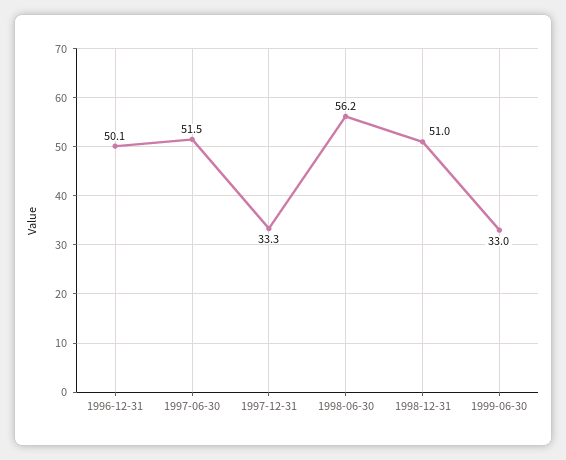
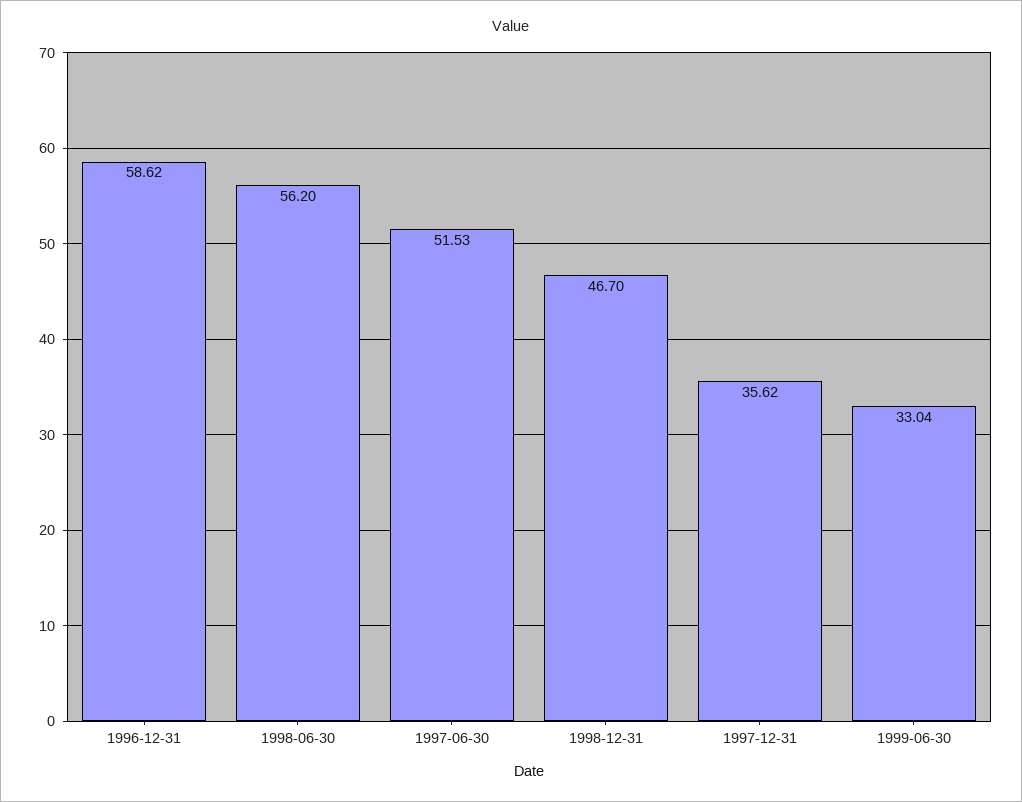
1996-12-31: 50.1 -> 58.62
1997-12-31: 33.3 -> 35.62
1998-12-31: 51 -> 46.7

